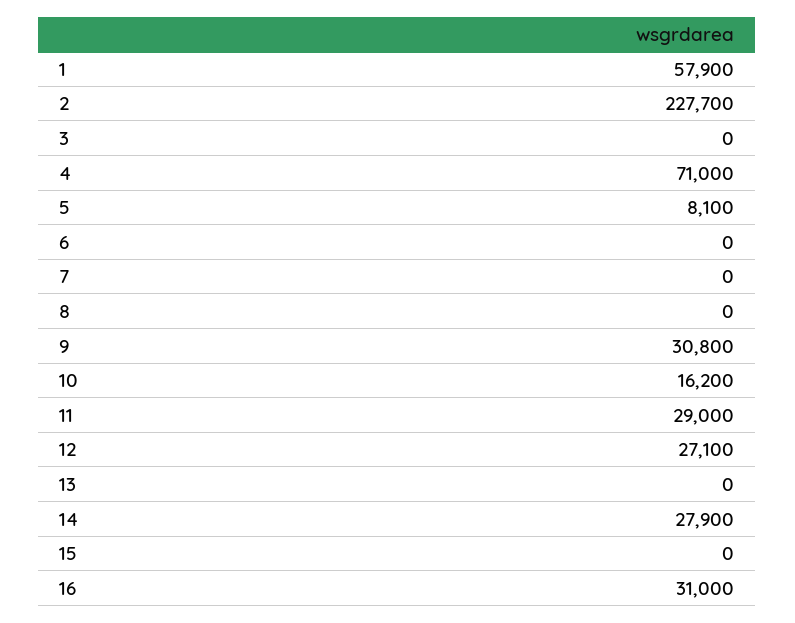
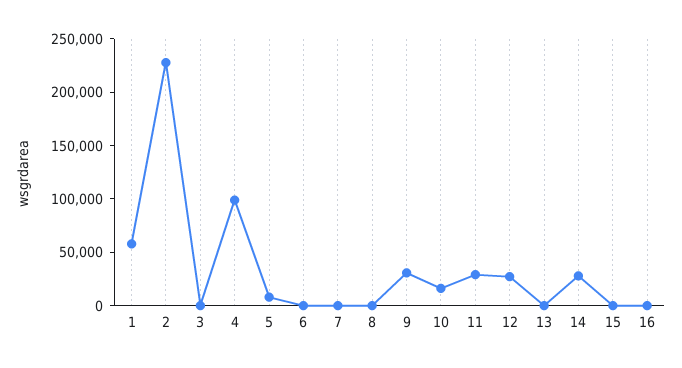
4: 71000 -> 100000
16: 31000 -> 0

